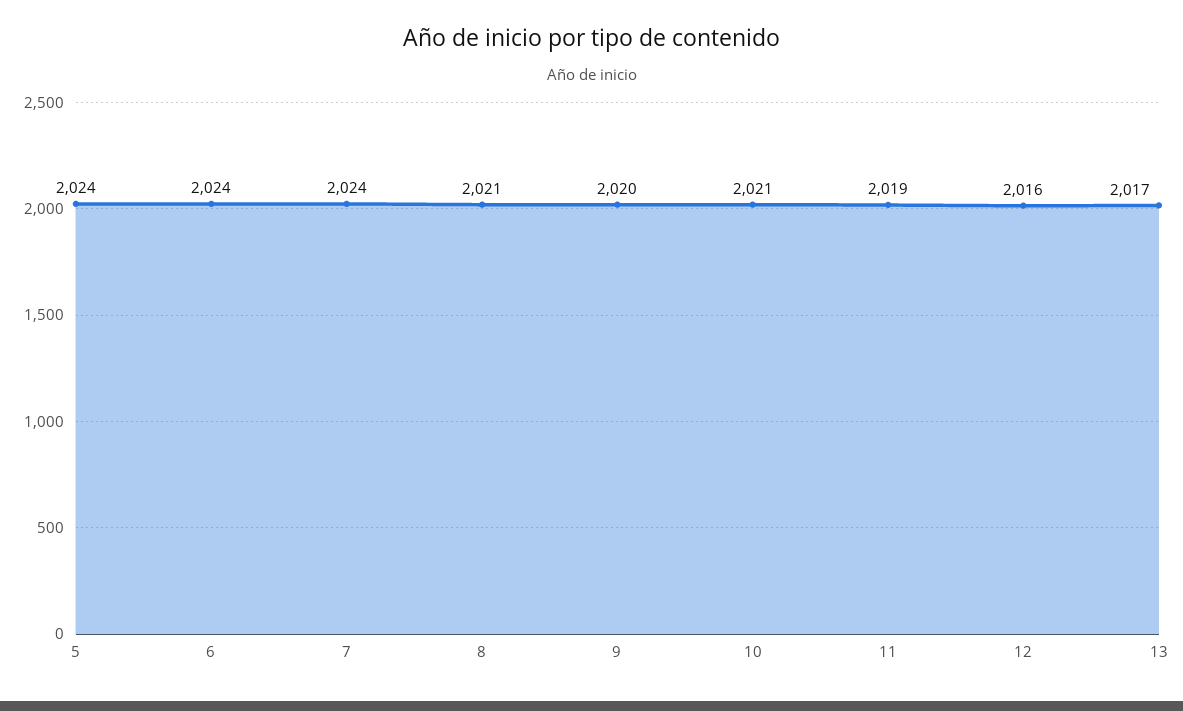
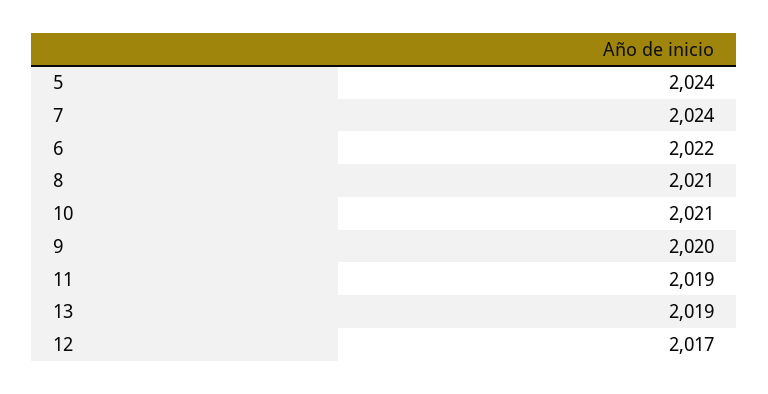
6: 2024 -> 2022
12: 2016 -> 2017
13: 2017 -> 2019

